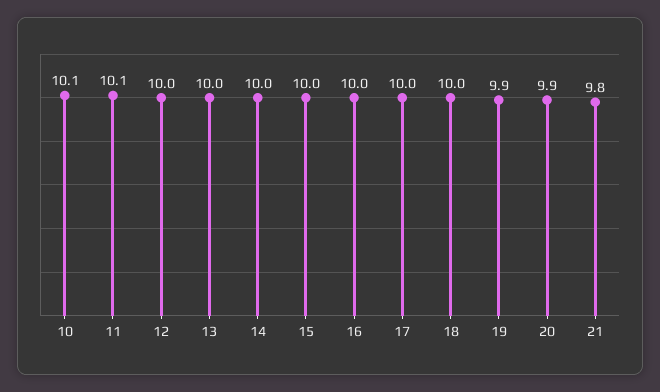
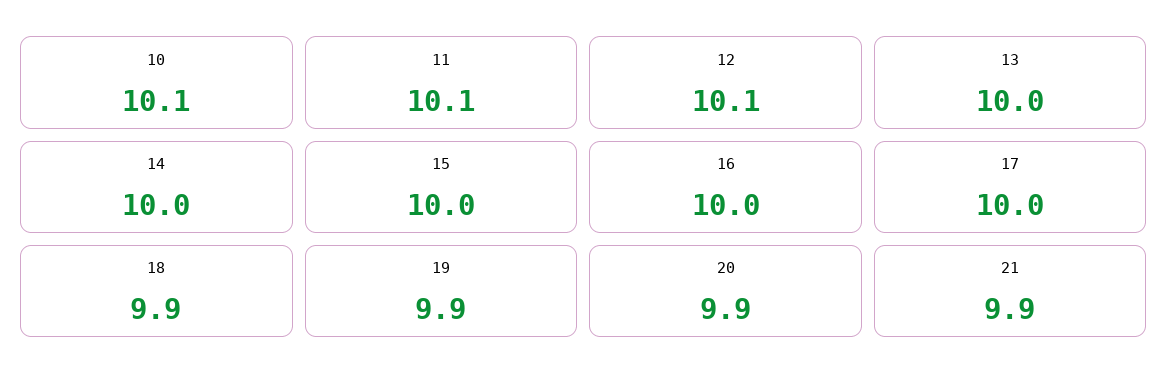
12: 10 -> 10.1
18: 10 -> 9.9
21: 9.8 -> 9.9

